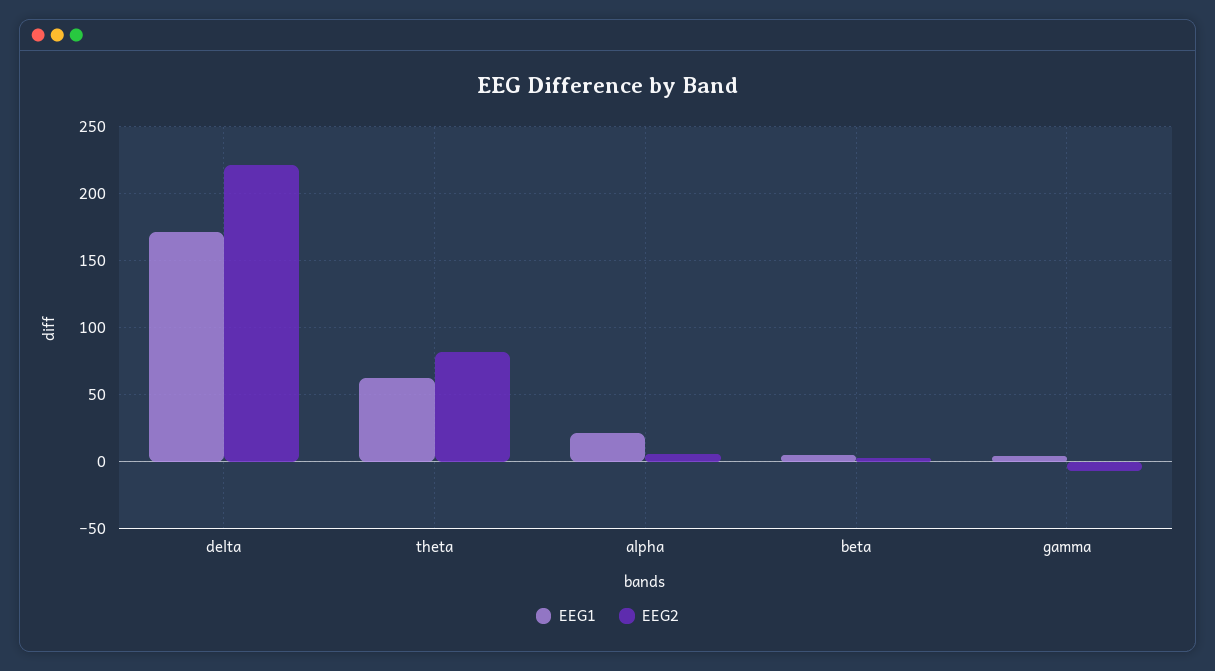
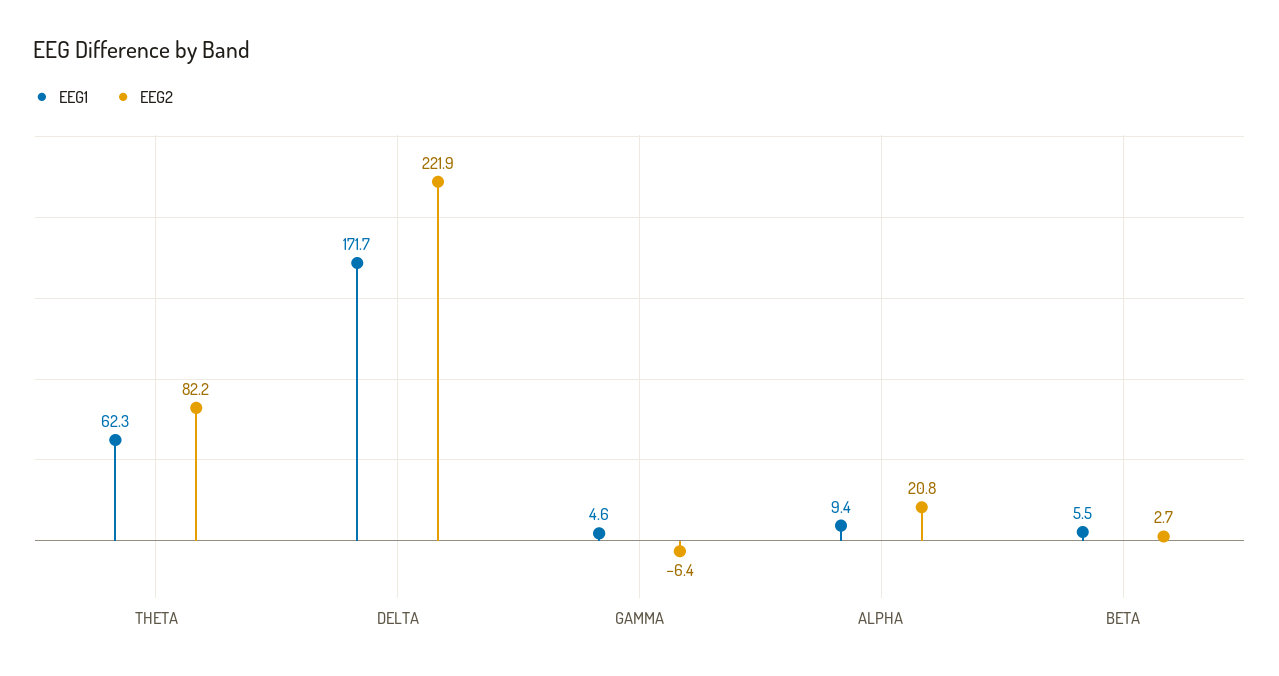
EEG1, alpha: 20 -> 9.4
EEG2, alpha: 5 -> 20.8

